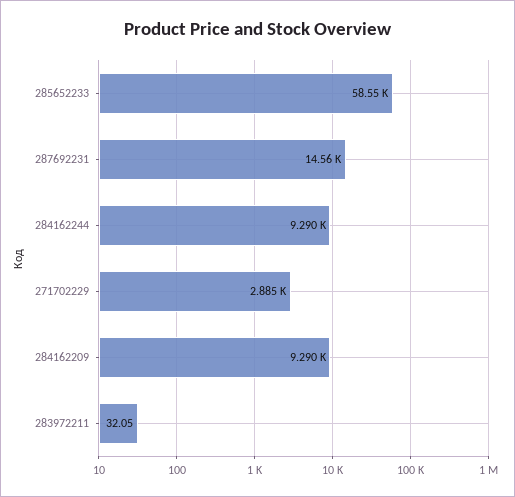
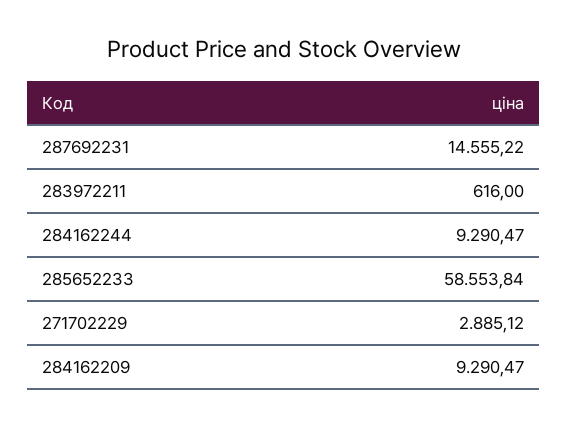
283972211: 32.05 -> 616

